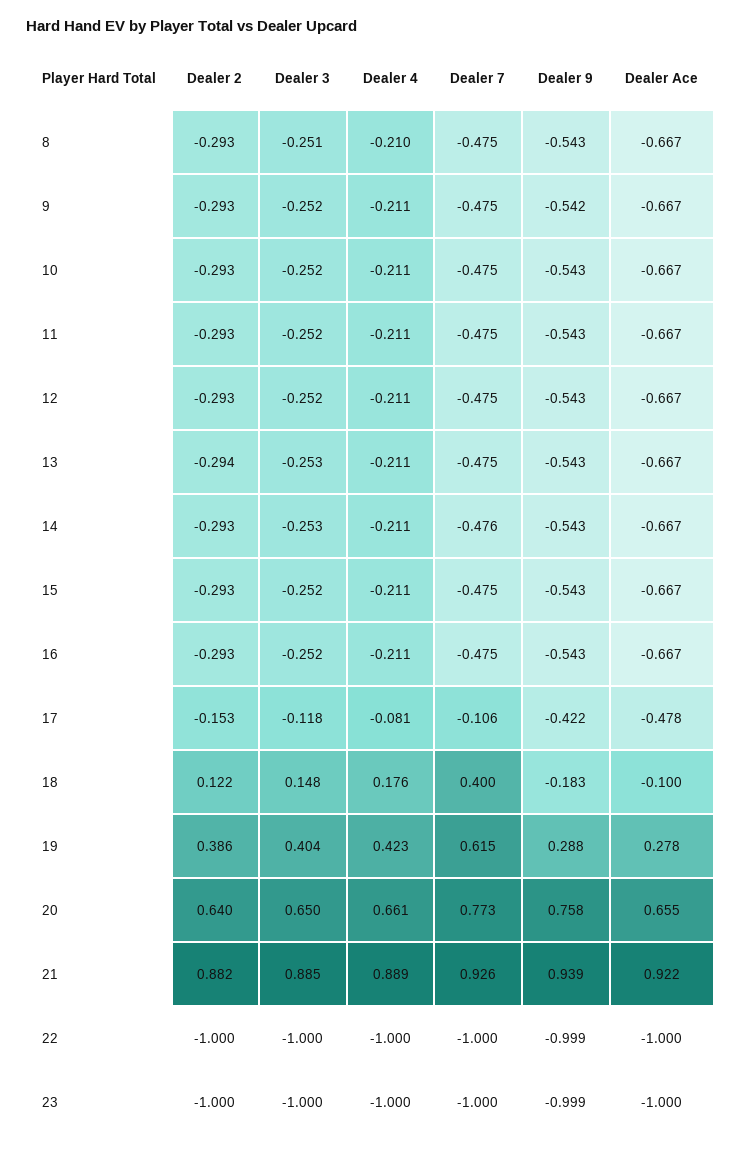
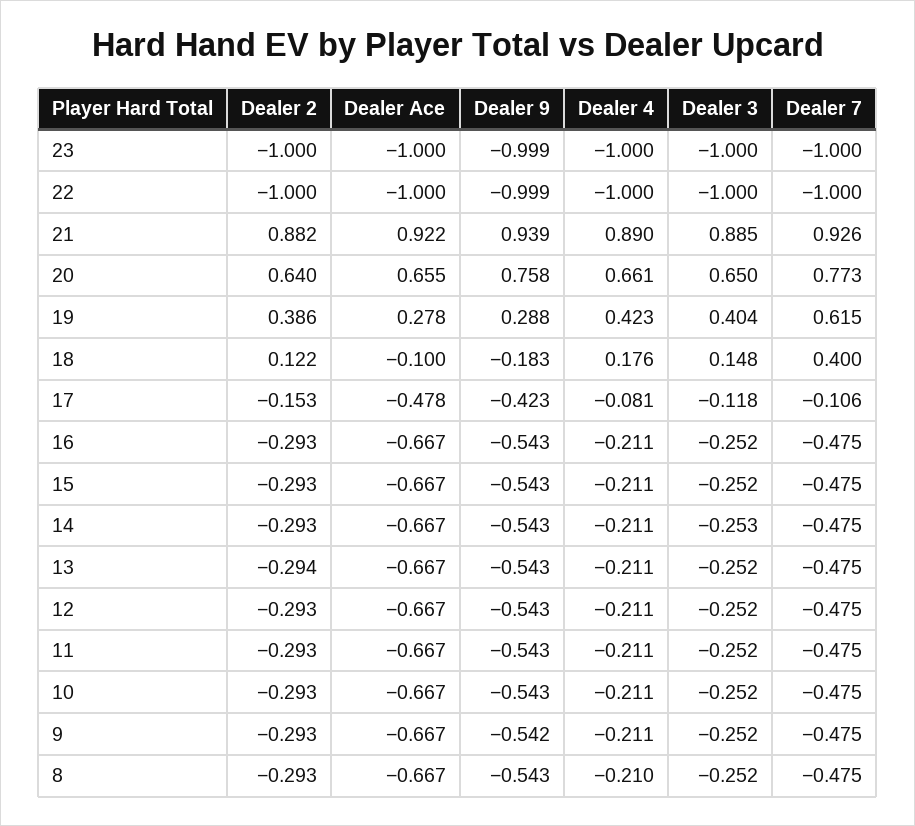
Dealer 3, 8: -0.251 -> -0.252
Dealer 3, 13: -0.253 -> -0.252
Dealer 7, 14: -0.476 -> -0.475
Dealer 9, 17: -0.422 -> -0.423
Dealer 4, 21: 0.889 -> 0.89

